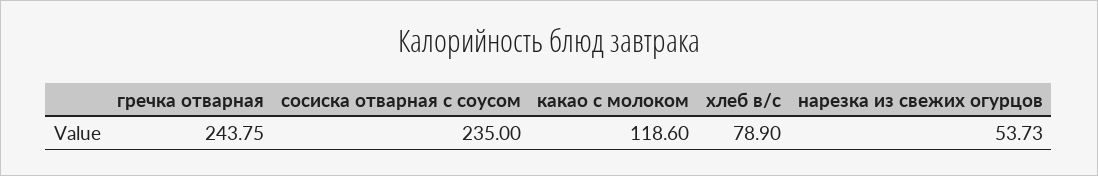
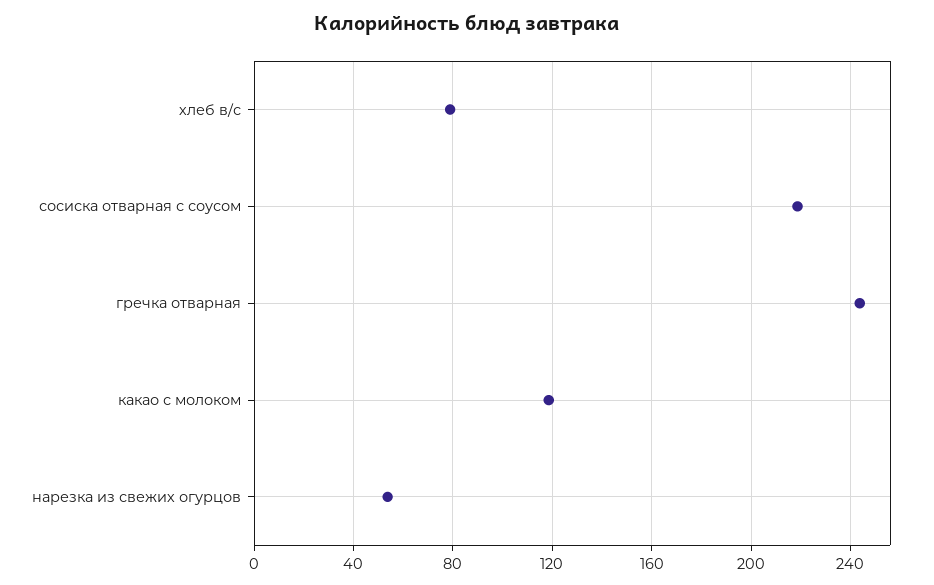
сосиска отварная с соусом: 235 -> 220

